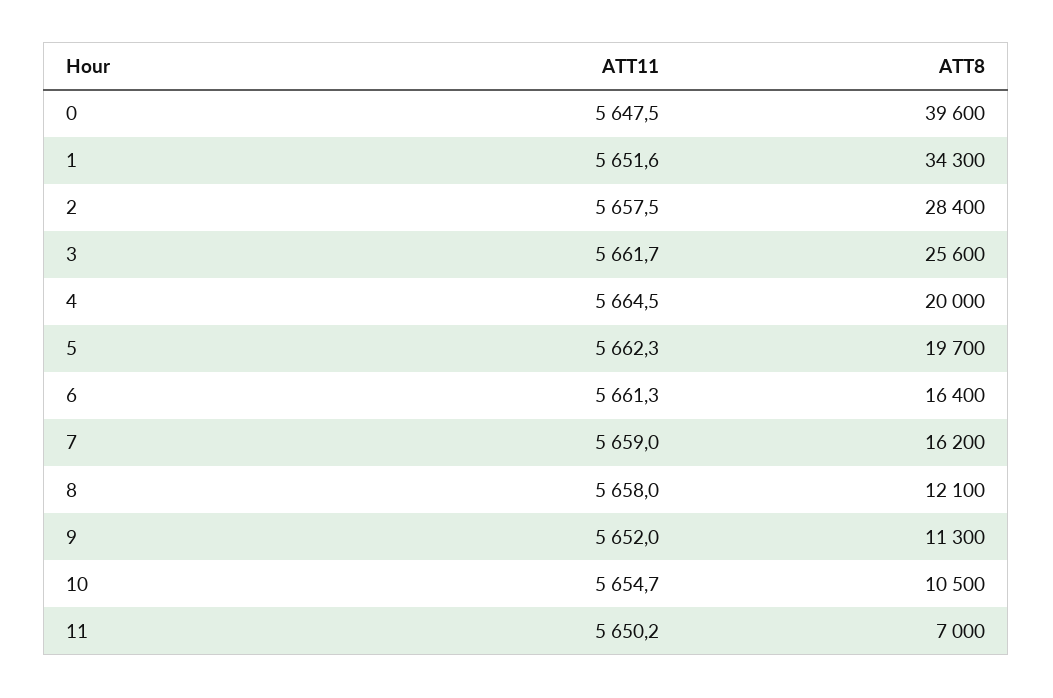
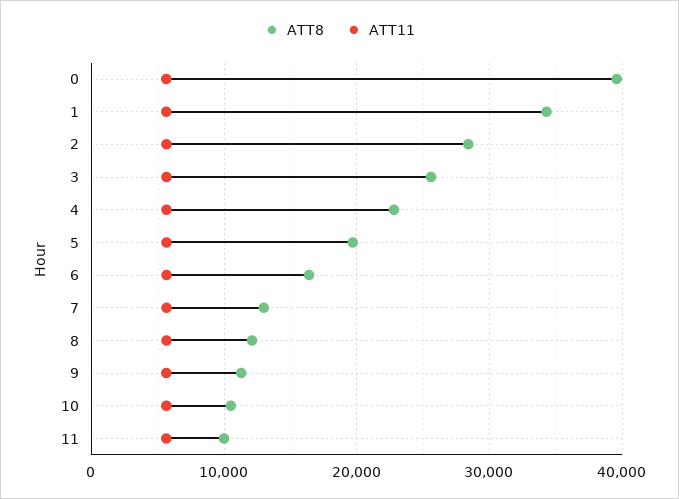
ATT8, 4: 20000 -> 23000
ATT8, 7: 16200 -> 13000
ATT8, 11: 7000 -> 10000

